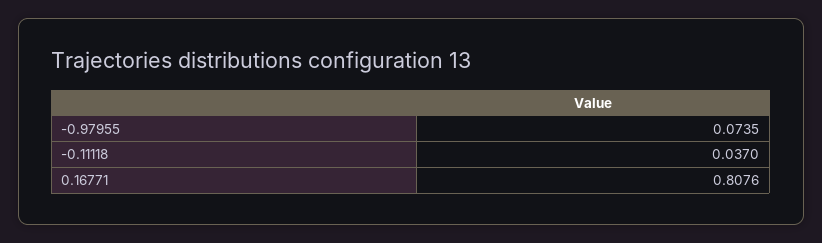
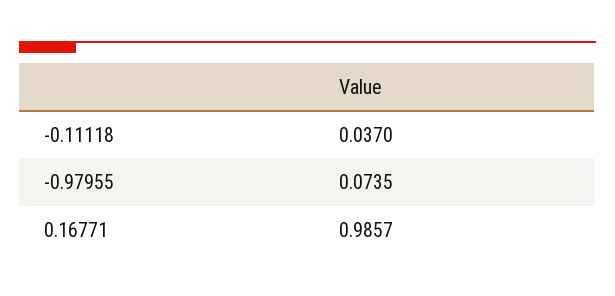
0.16771: 0.8076 -> 0.9857

